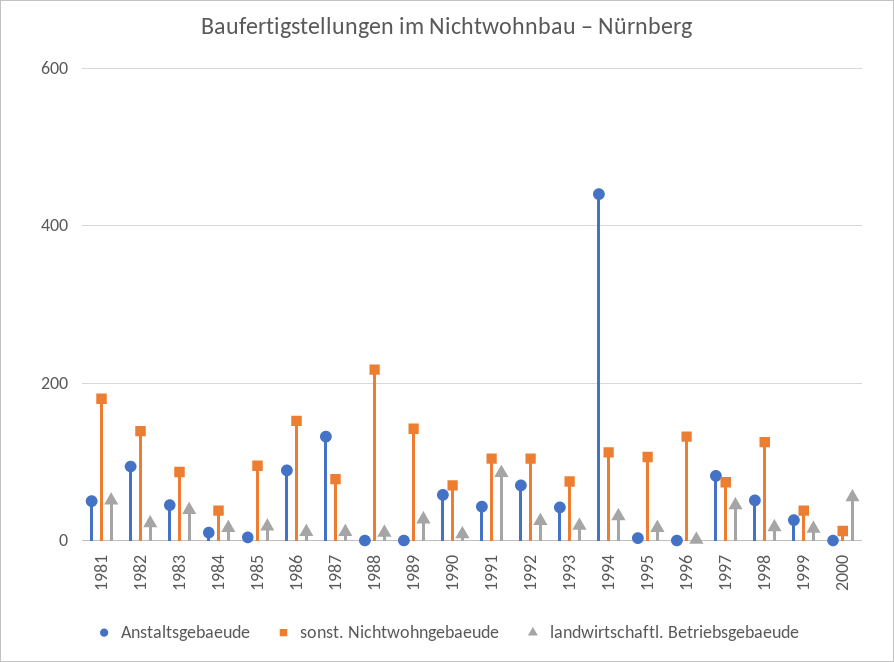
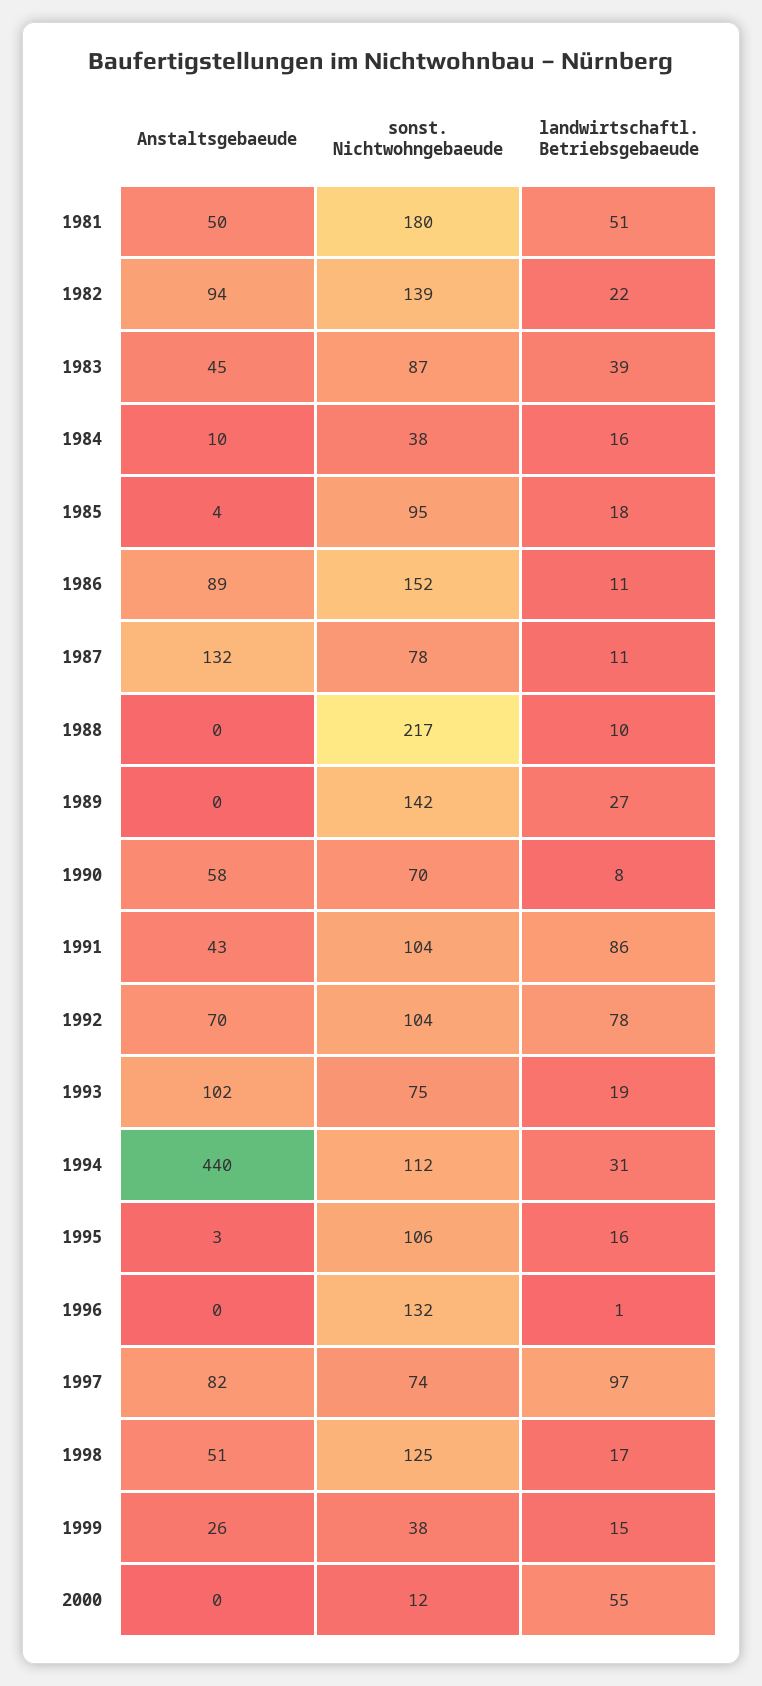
landwirtschaftl. Betriebsgebaeude, 1992: 20 -> 78
Anstaltsgebaeude, 1993: 40 -> 102
landwirtschaftl. Betriebsgebaeude, 1997: 40 -> 97

